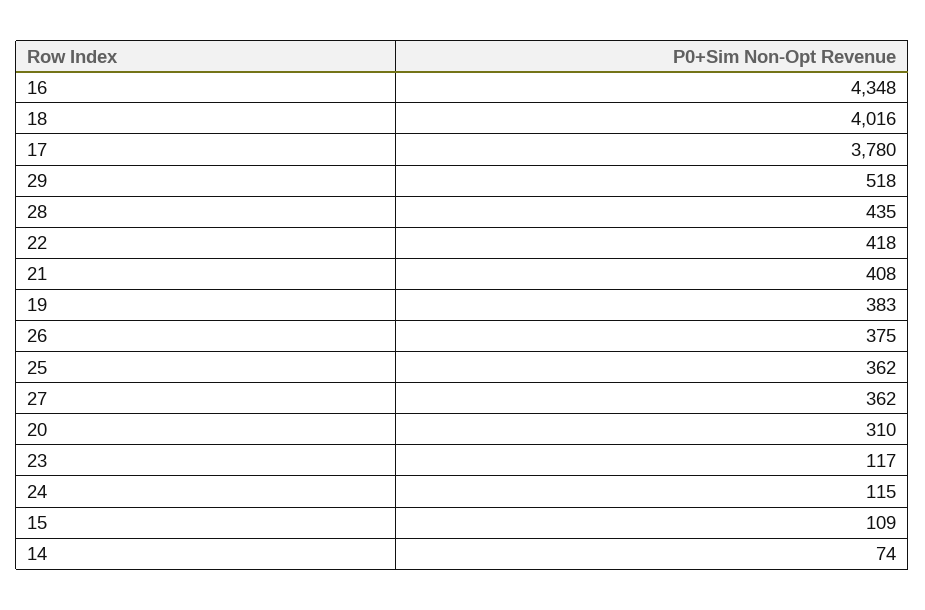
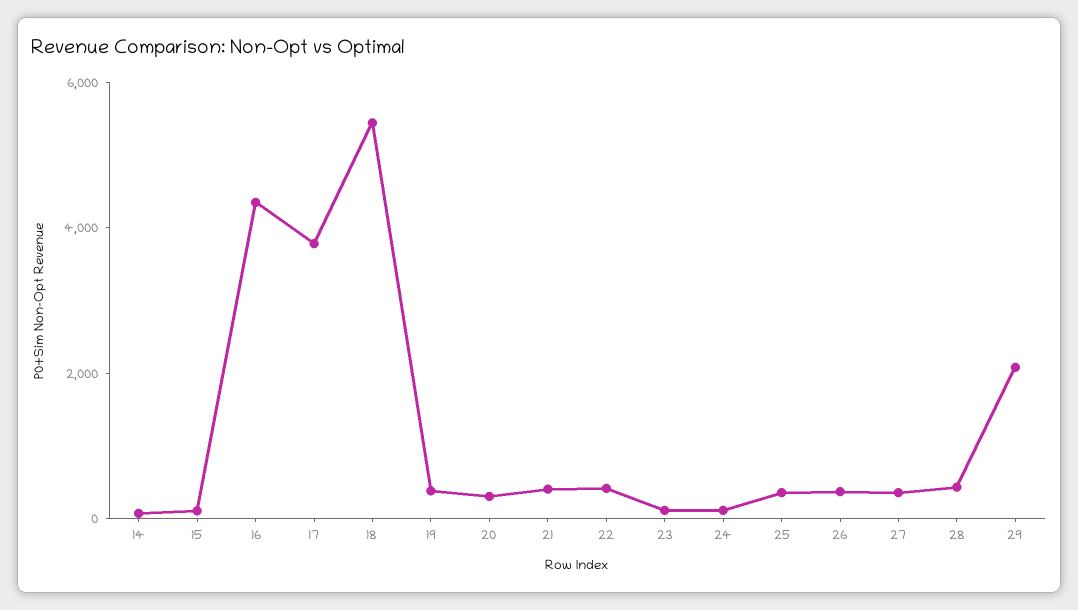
18: 4016 -> 5500
29: 518 -> 2000

